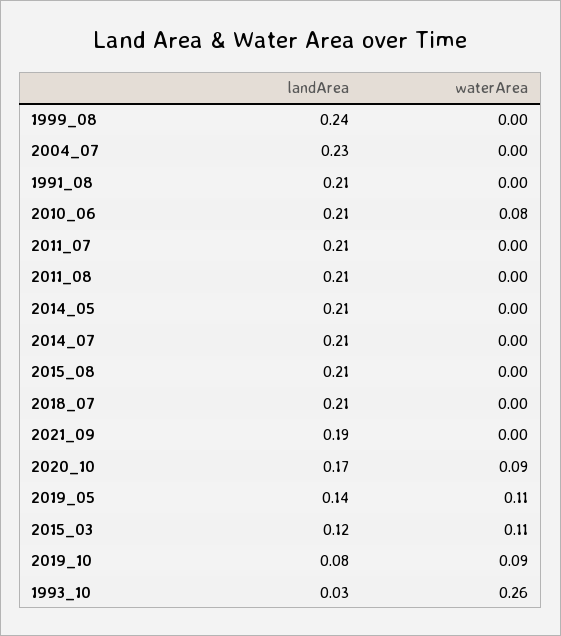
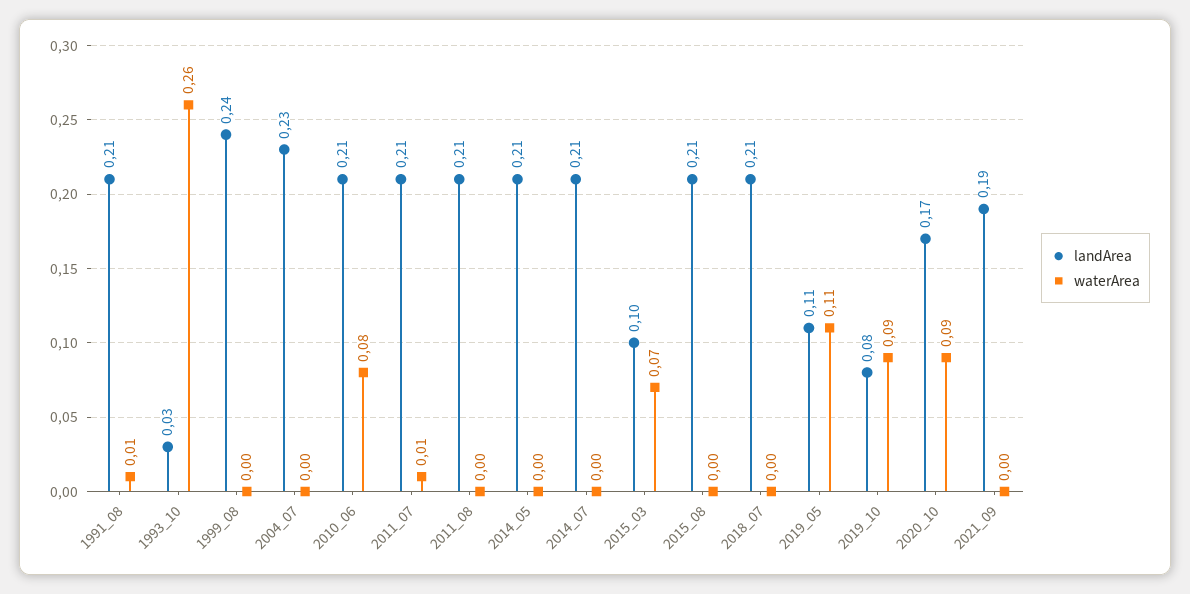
waterArea, 1991_08: 0 -> 0.01
waterArea, 2011_07: 0 -> 0.01
landArea, 2019_05: 0.14 -> 0.11
landArea, 2015_03: 0.12 -> 0.1
waterArea, 2015_03: 0.11 -> 0.07

